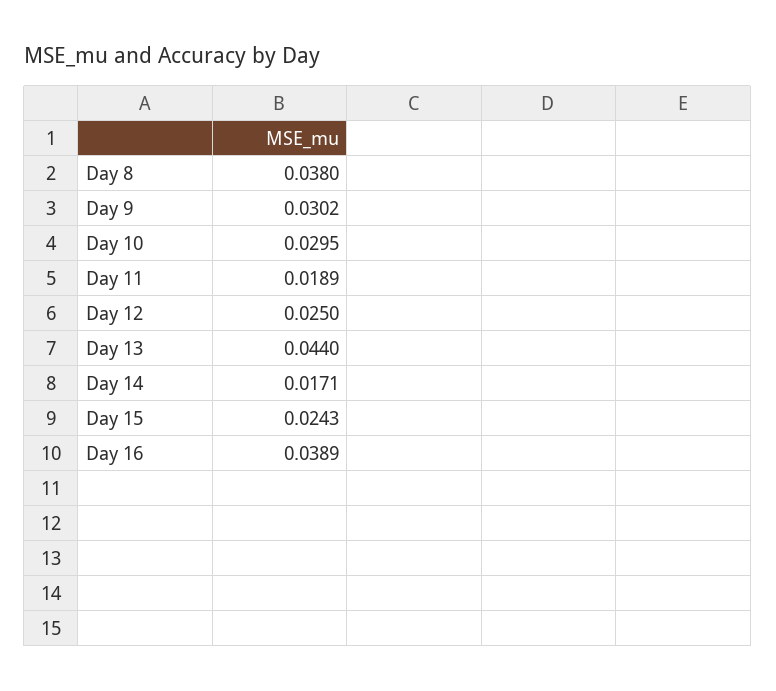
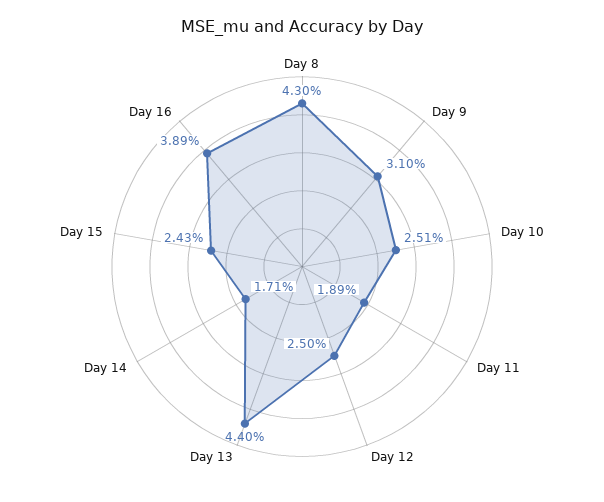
Day 8: 0.038 -> 0.043
Day 9: 0.0302 -> 0.031
Day 10: 0.0295 -> 0.0251

